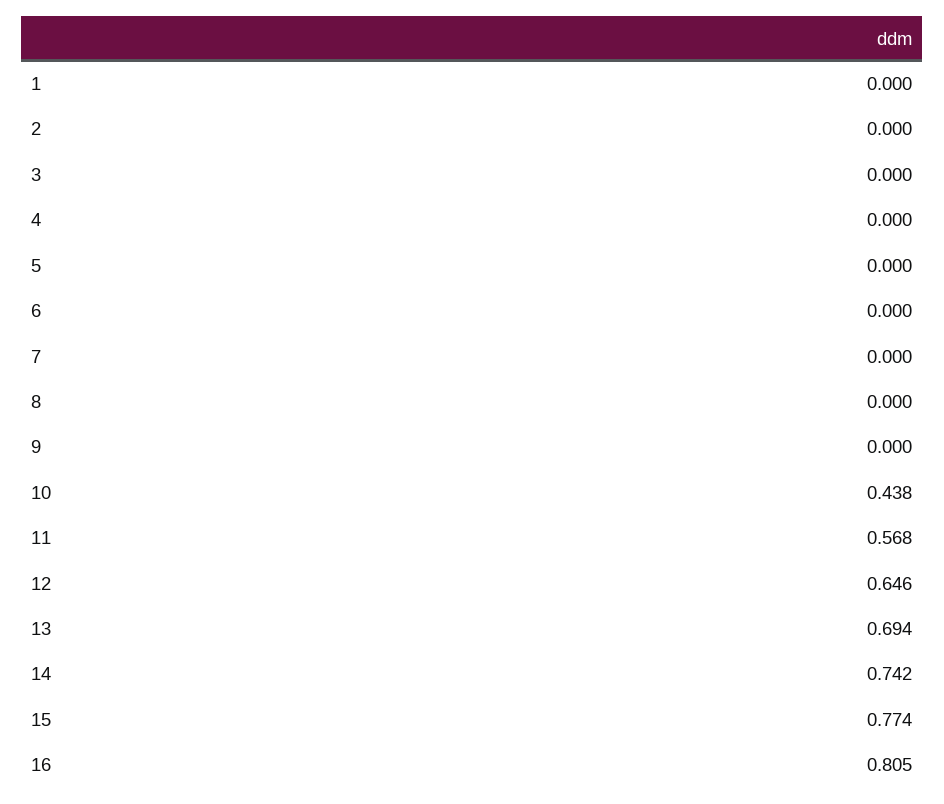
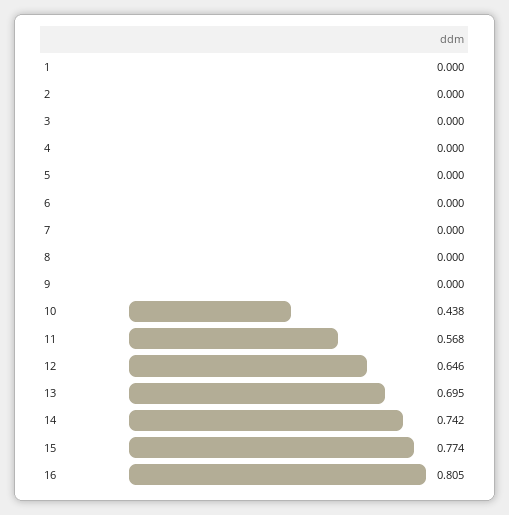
13: 0.694 -> 0.695

